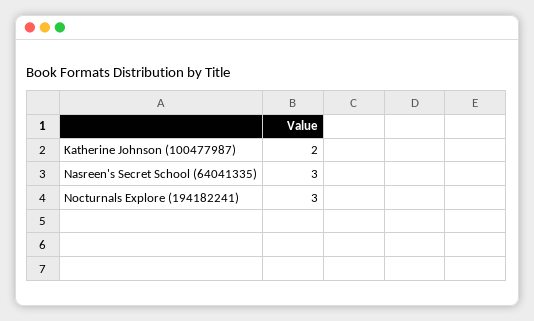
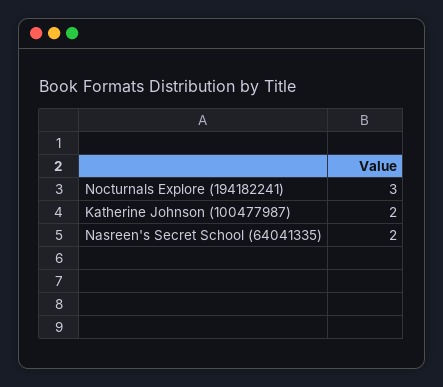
Nasreen's Secret School (64041335): 3 -> 2

